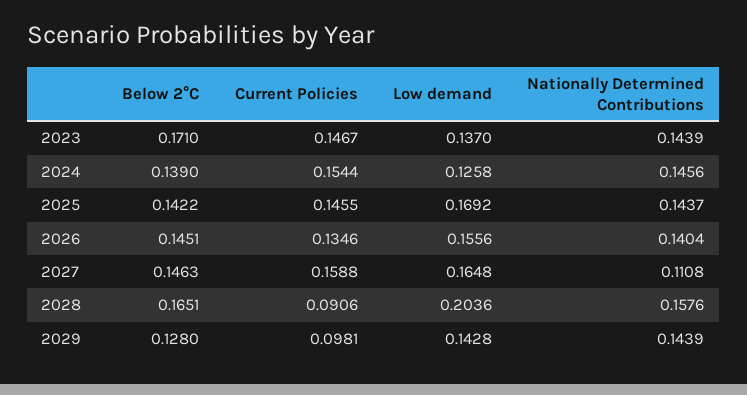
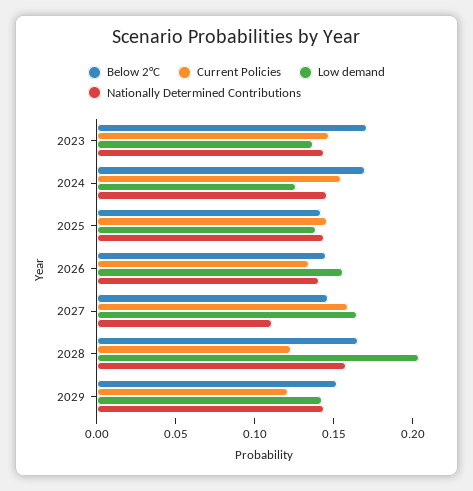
Below 2°C, 2024: 0.139 -> 0.17
Low demand, 2025: 0.1692 -> 0.14
Current Policies, 2028: 0.0906 -> 0.12
Below 2°C, 2029: 0.128 -> 0.15
Current Policies, 2029: 0.0981 -> 0.12

